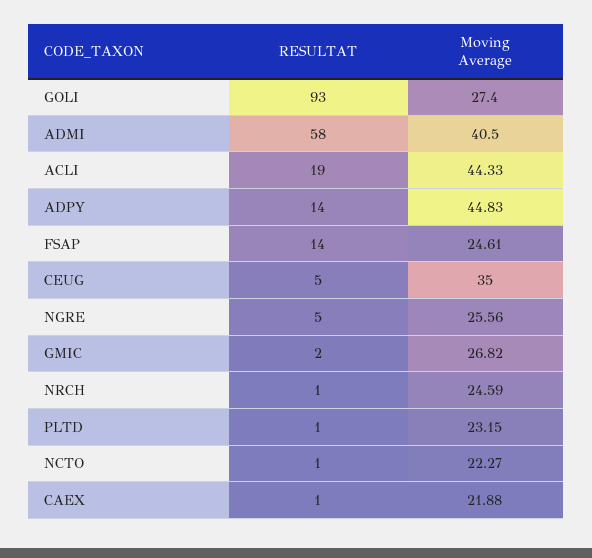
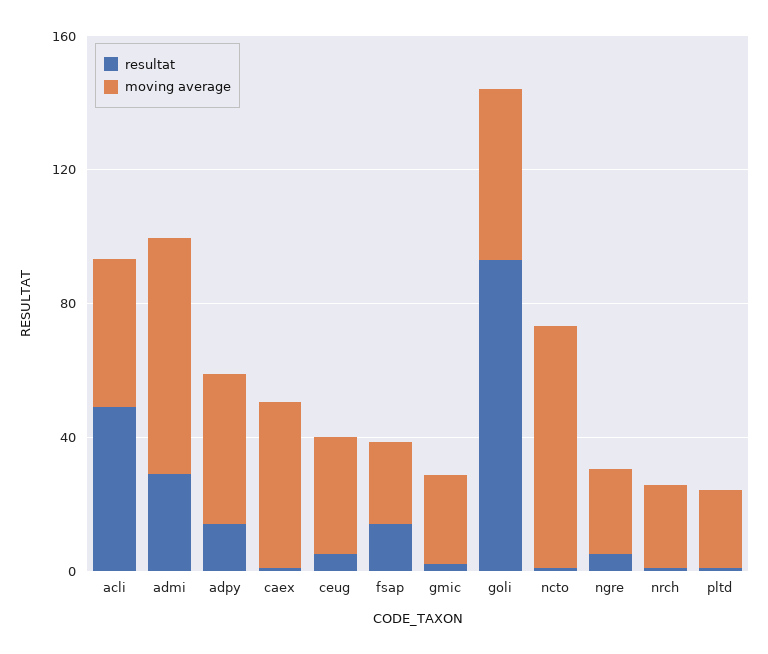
Moving Average, GOLI: 27.4 -> 50
RESULTAT, ADMI: 58 -> 30
Moving Average, ADMI: 40.5 -> 70
RESULTAT, ACLI: 19 -> 50
Moving Average, NCTO: 22.27 -> 70
Moving Average, CAEX: 21.88 -> 50

